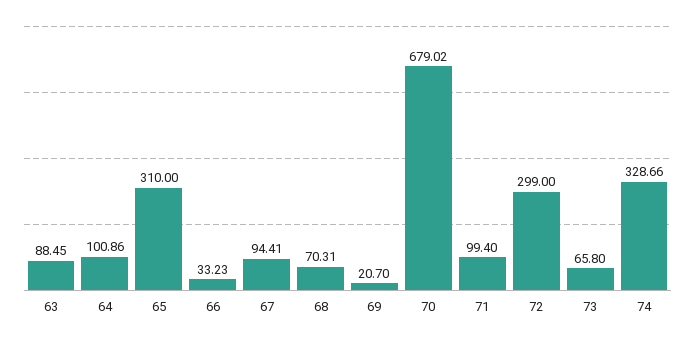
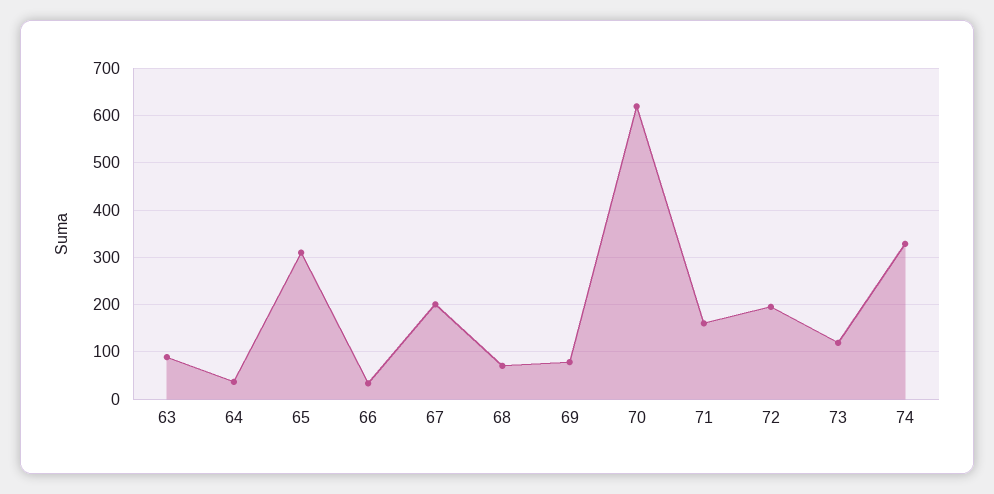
64: 100.86 -> 40
67: 94.41 -> 200
69: 20.7 -> 80
70: 679.02 -> 620
71: 99.4 -> 160
72: 299 -> 200
73: 65.8 -> 120

